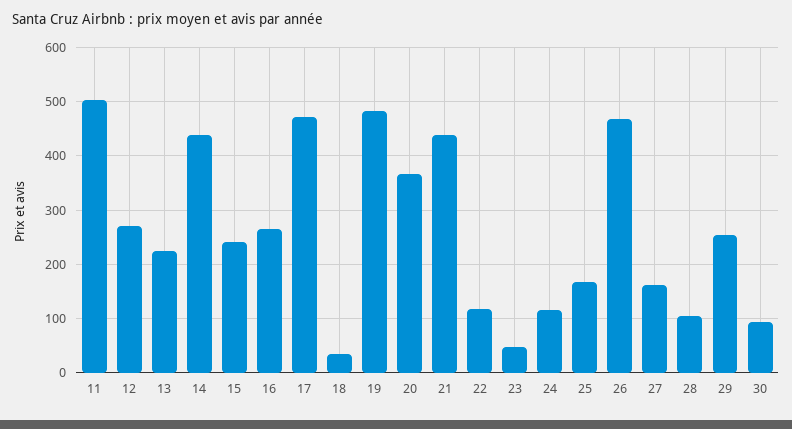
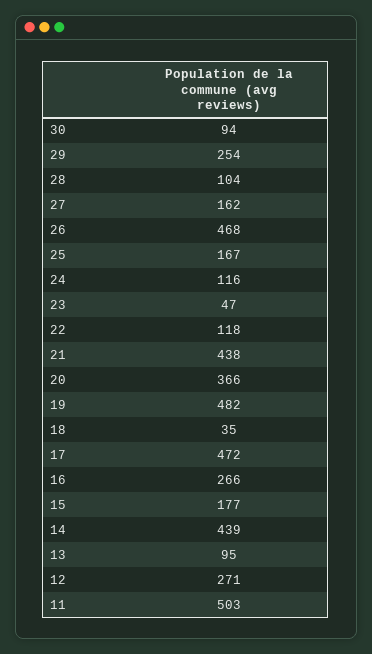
13: 220 -> 95
15: 240 -> 177

